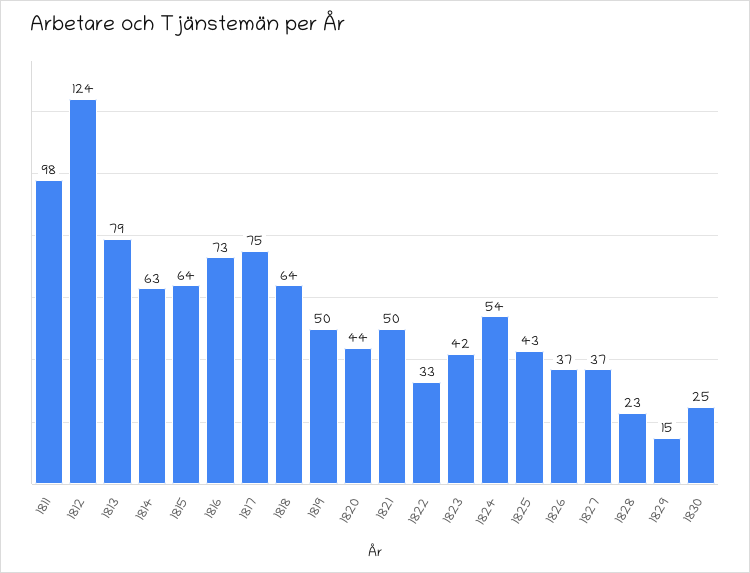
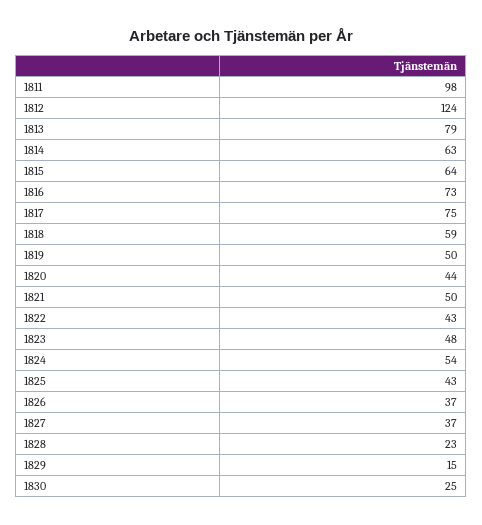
1818: 64 -> 59
1822: 33 -> 43
1823: 42 -> 48

